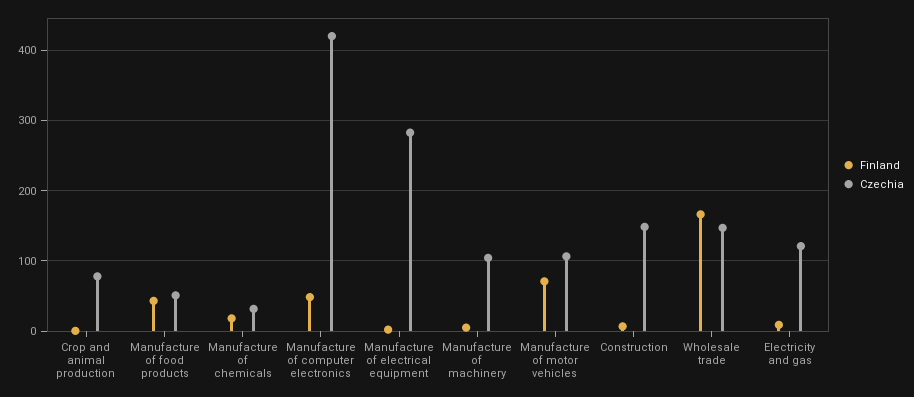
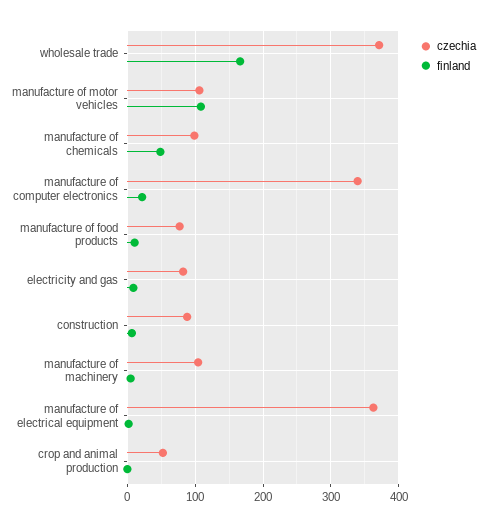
Czechia, Crop and animal production: 80 -> 50
Finland, Manufacture of food products: 40 -> 10
Czechia, Manufacture of food products: 50 -> 80
Finland, Manufacture of chemicals: 20 -> 50
Czechia, Manufacture of chemicals: 30 -> 100
Finland, Manufacture of computer electronics: 50 -> 20
Czechia, Manufacture of computer electronics: 420 -> 340
Czechia, Manufacture of electrical equipment: 280 -> 360
Finland, Manufacture of motor vehicles: 70 -> 110
Czechia, Construction: 150 -> 90
Czechia, Wholesale trade: 150 -> 370
Czechia, Electricity and gas: 120 -> 80

